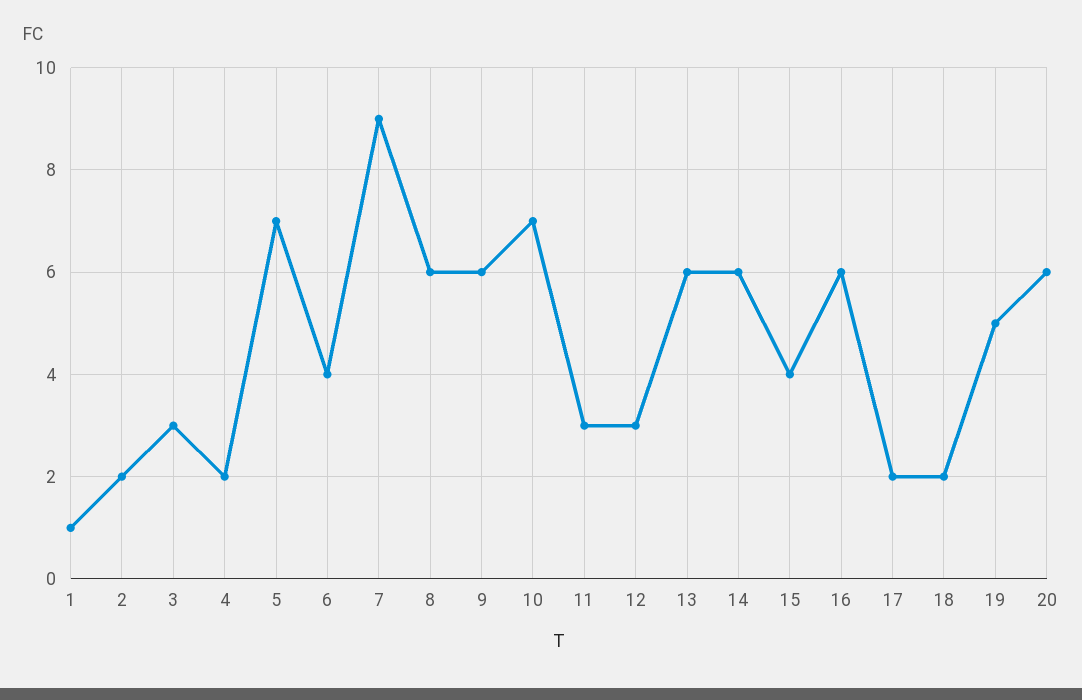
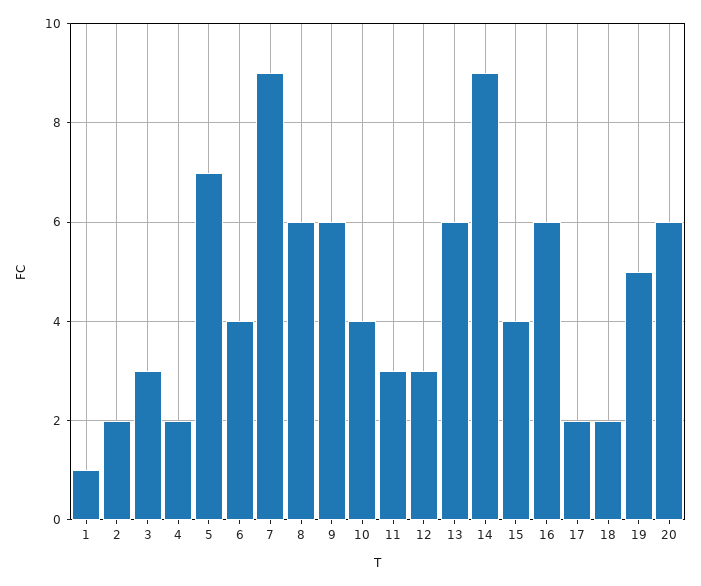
10: 7 -> 4
14: 6 -> 9

